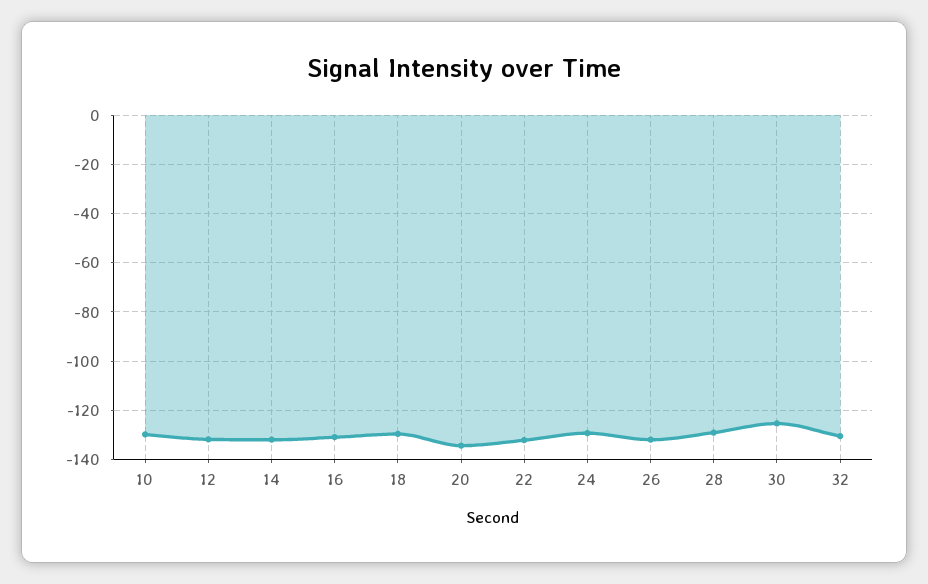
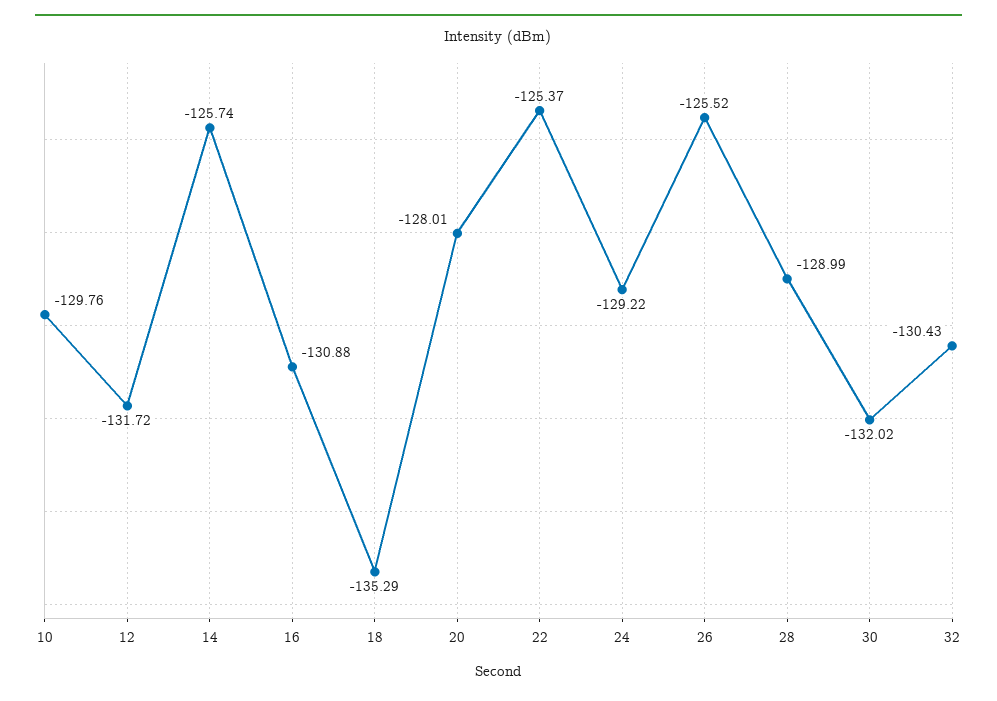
14: -132.5 -> -125.74
18: -130 -> -135.29
20: -135 -> -128.01
22: -132.5 -> -125.37
26: -132.5 -> -125.52
30: -125 -> -132.02

